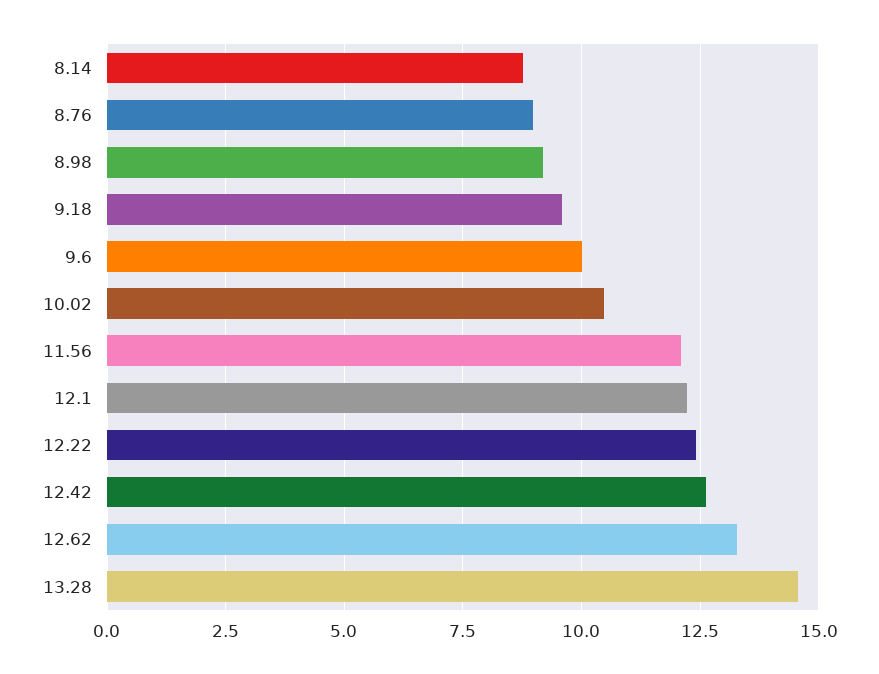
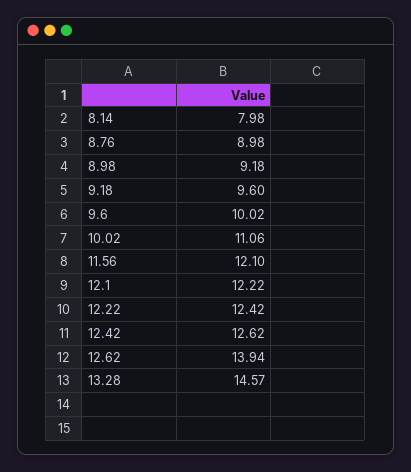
8.14: 8.75 -> 7.98
10.02: 10.5 -> 11.06
12.62: 13.25 -> 13.94

